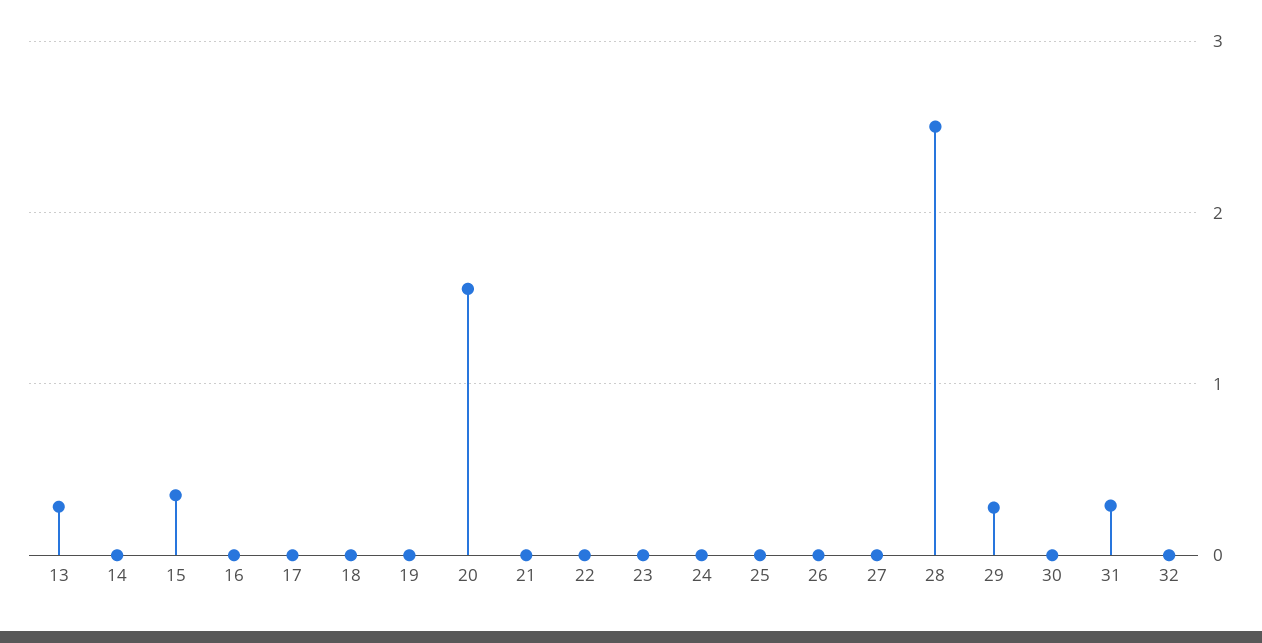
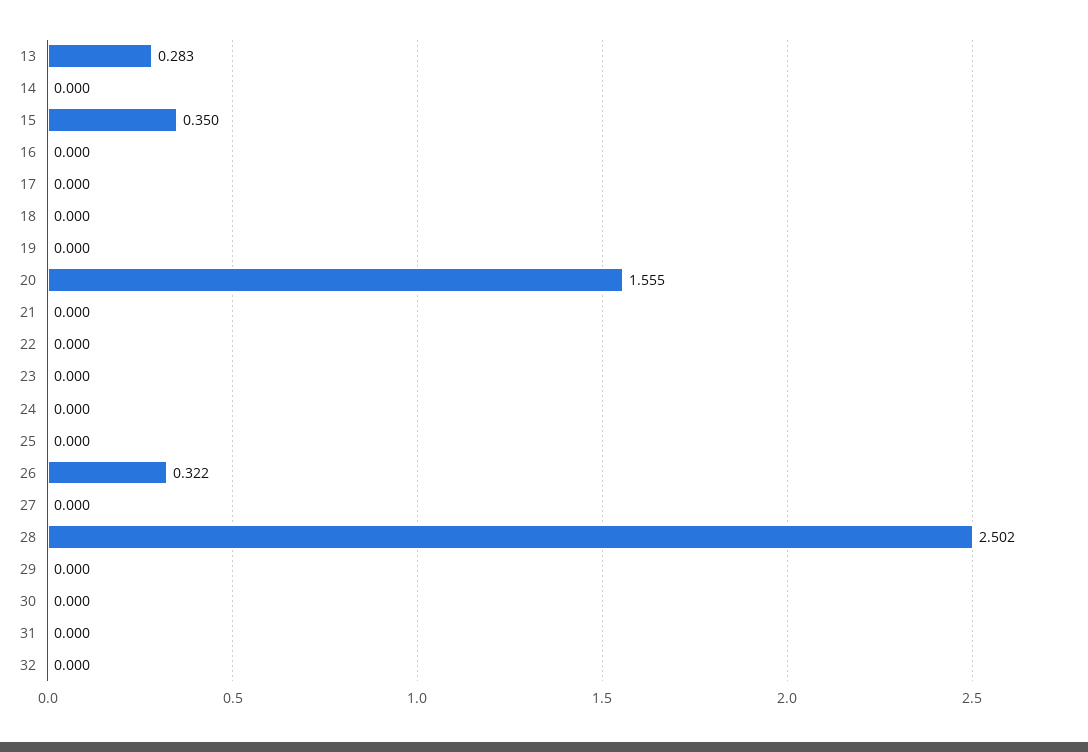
26: 0 -> 0.322
29: 0.3 -> 0
31: 0.3 -> 0

